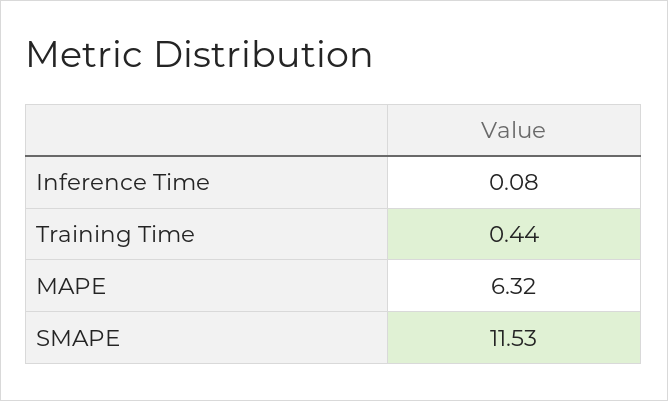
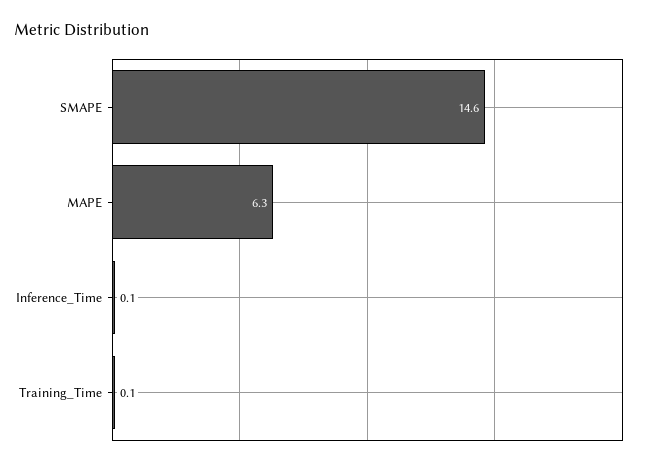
Training Time: 0.44 -> 0.1
SMAPE: 11.53 -> 14.6

